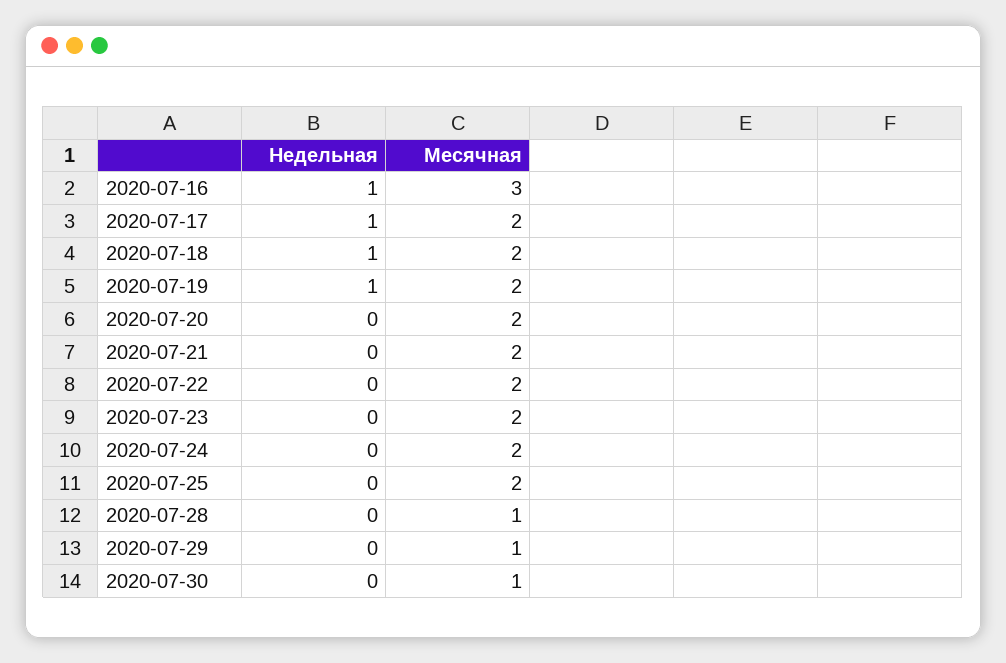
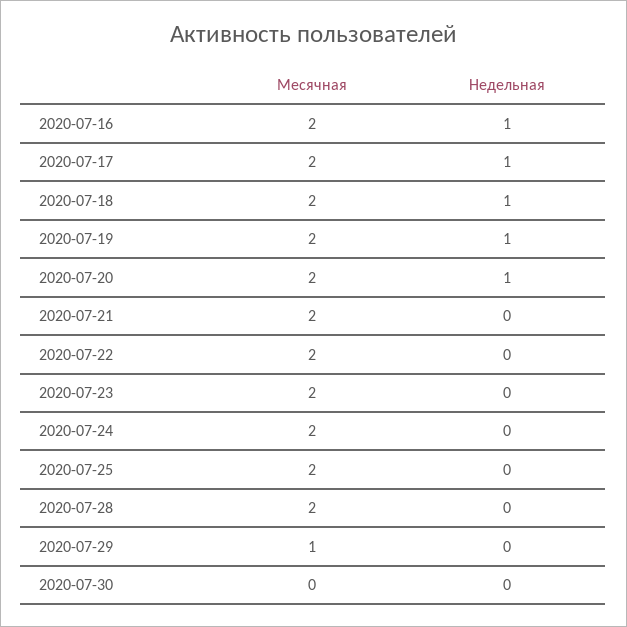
Месячная, 2020-07-16: 3 -> 2
Недельная, 2020-07-20: 0 -> 1
Месячная, 2020-07-28: 1 -> 2
Месячная, 2020-07-30: 1 -> 0

